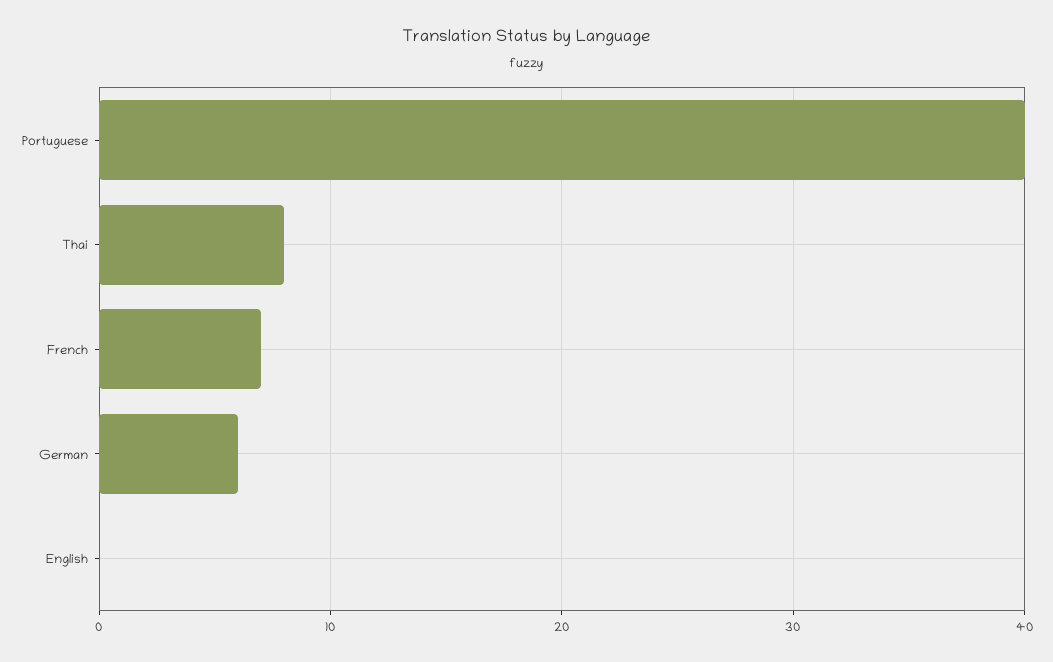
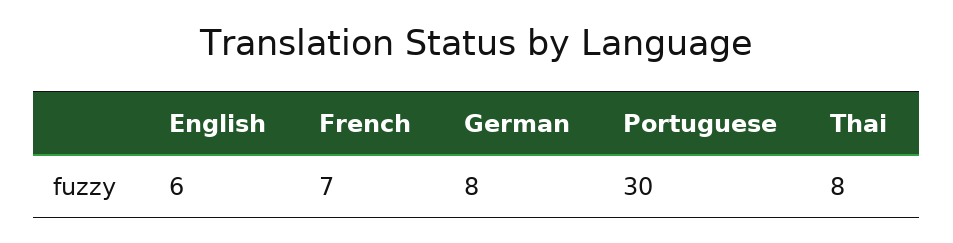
Portuguese: 40 -> 30
German: 6 -> 8
English: 0 -> 6

